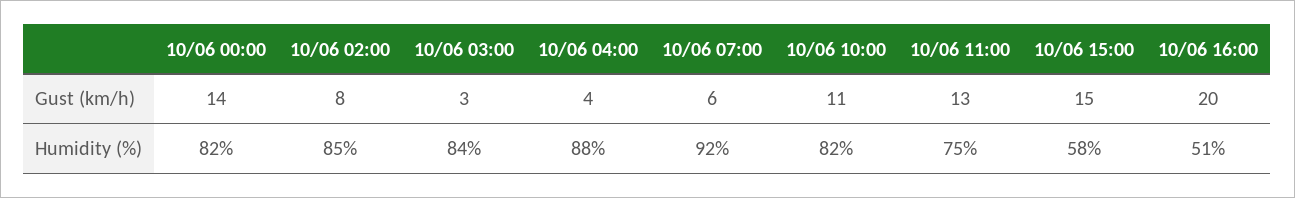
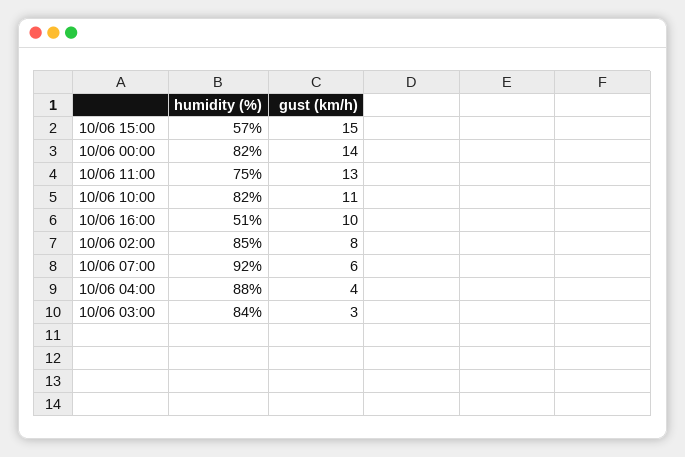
10/06 16:00, Gust (km/h): 20 -> 10
10/06 15:00, Humidity (%): 58 -> 57

